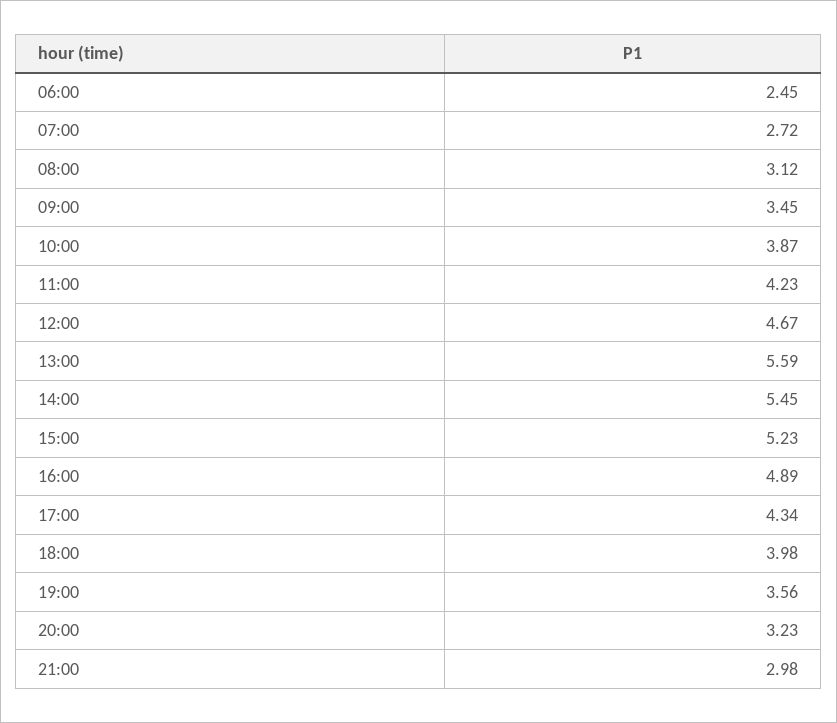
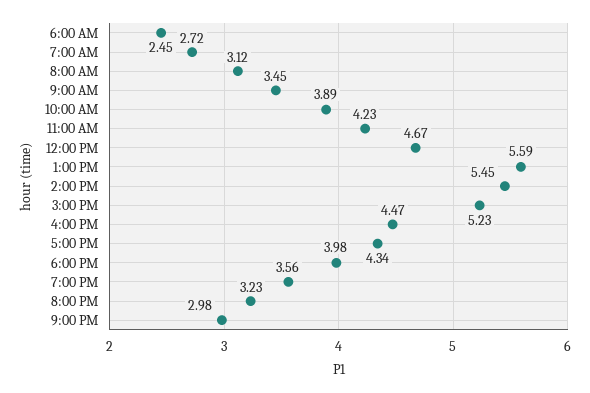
10:00: 3.87 -> 3.89
16:00: 4.89 -> 4.47

